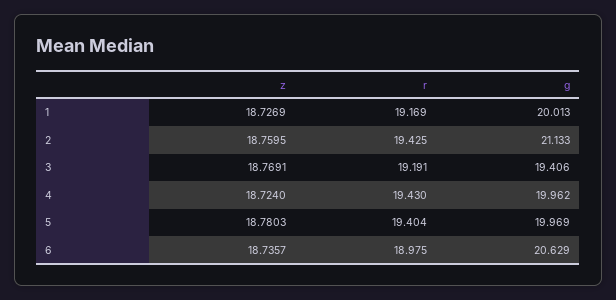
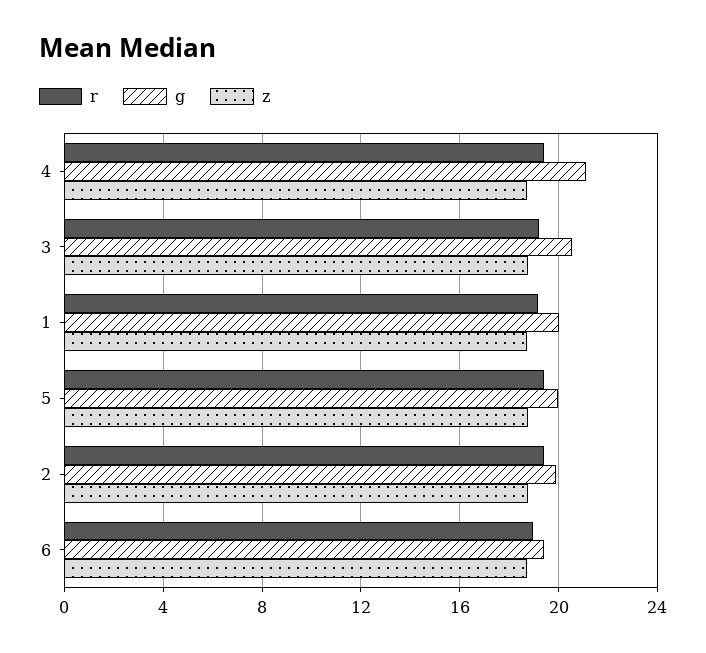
g, 2: 21.133 -> 20
g, 3: 19.406 -> 20.5
g, 4: 19.962 -> 21
g, 6: 20.629 -> 19.5

